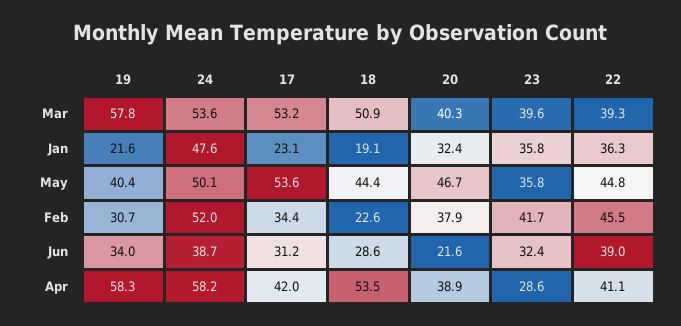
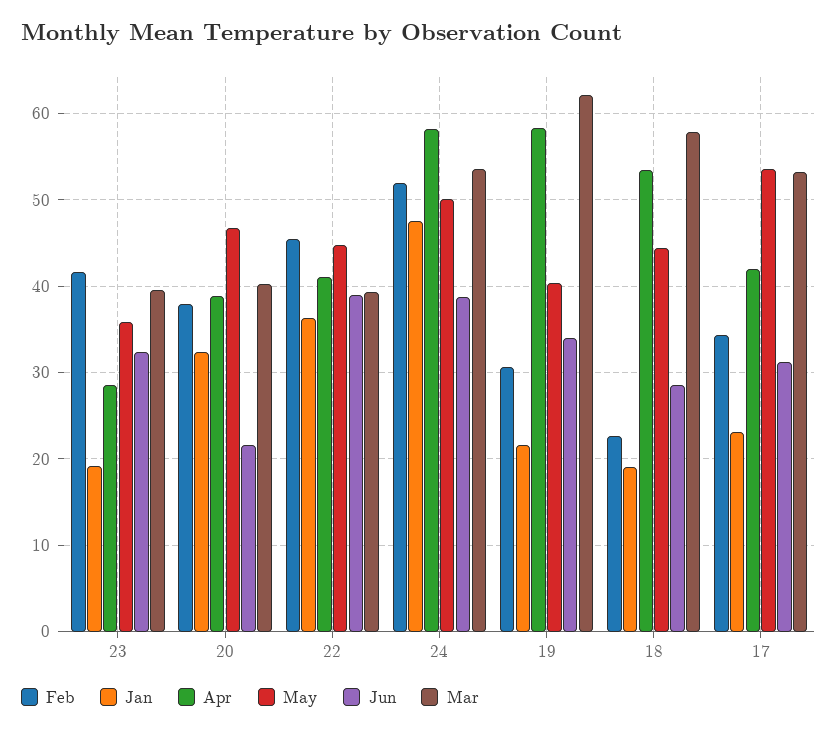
Mar, 19: 57.8 -> 62
Mar, 18: 50.9 -> 58
Jan, 23: 35.8 -> 19

